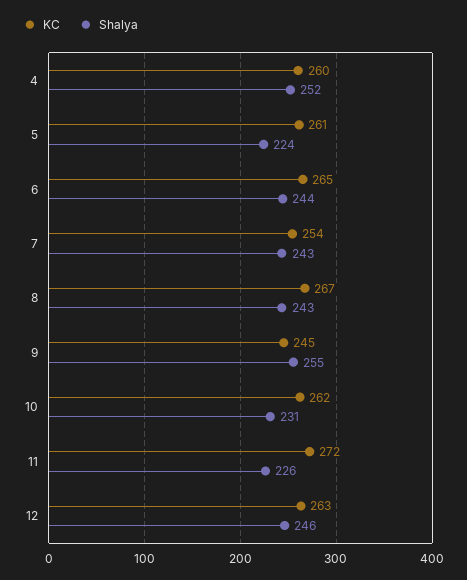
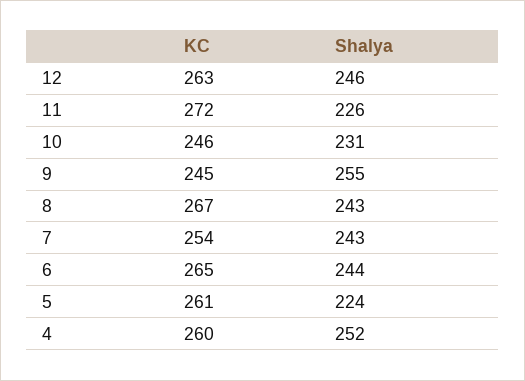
KC, 10: 262 -> 246

